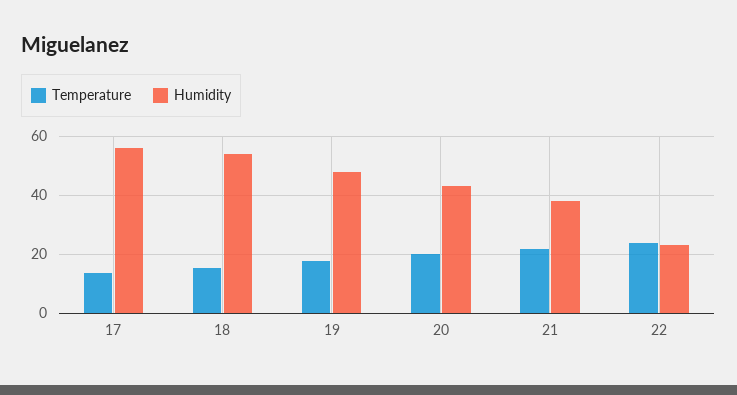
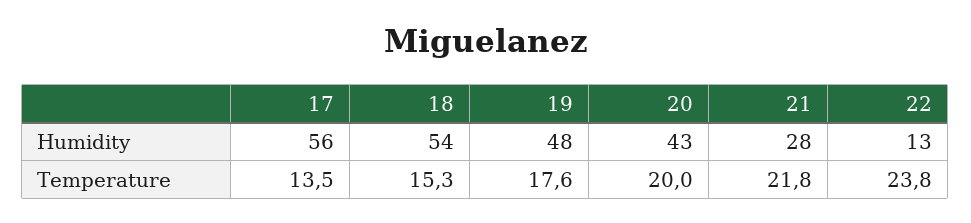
Humidity, 21: 37.5 -> 28
Humidity, 22: 22.5 -> 13

